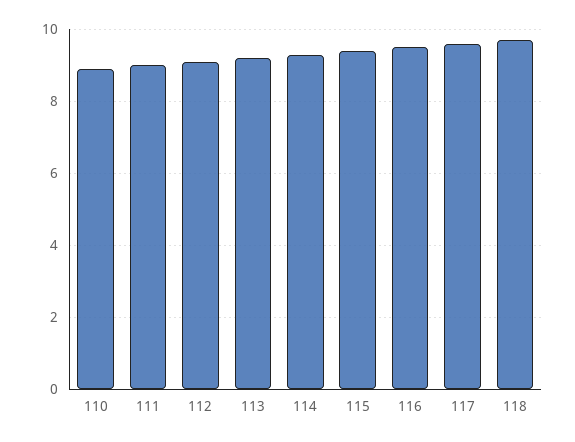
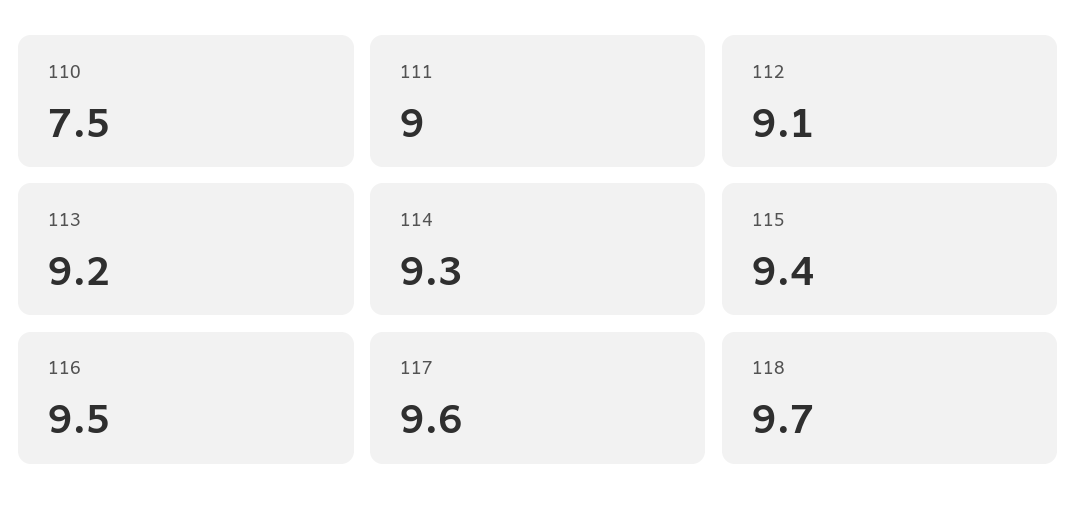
110: 9 -> 7.5

